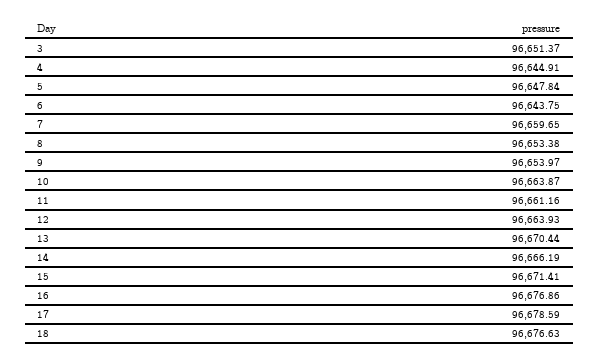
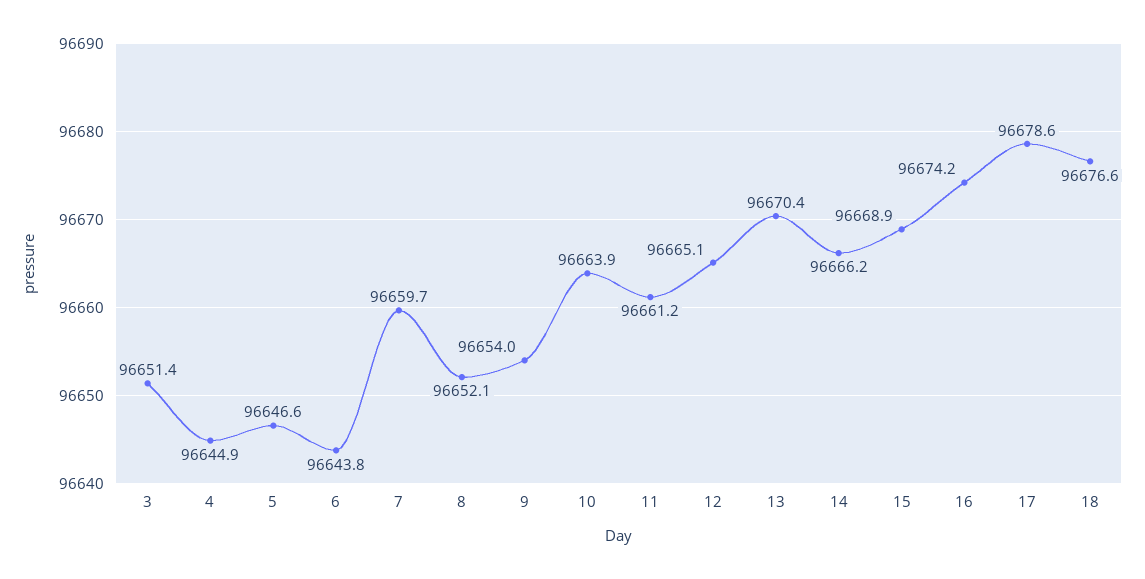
5: 96647.84 -> 96646.6
8: 96653.38 -> 96652.1
12: 96663.93 -> 96665.1
15: 96671.41 -> 96668.9
16: 96676.86 -> 96674.2

